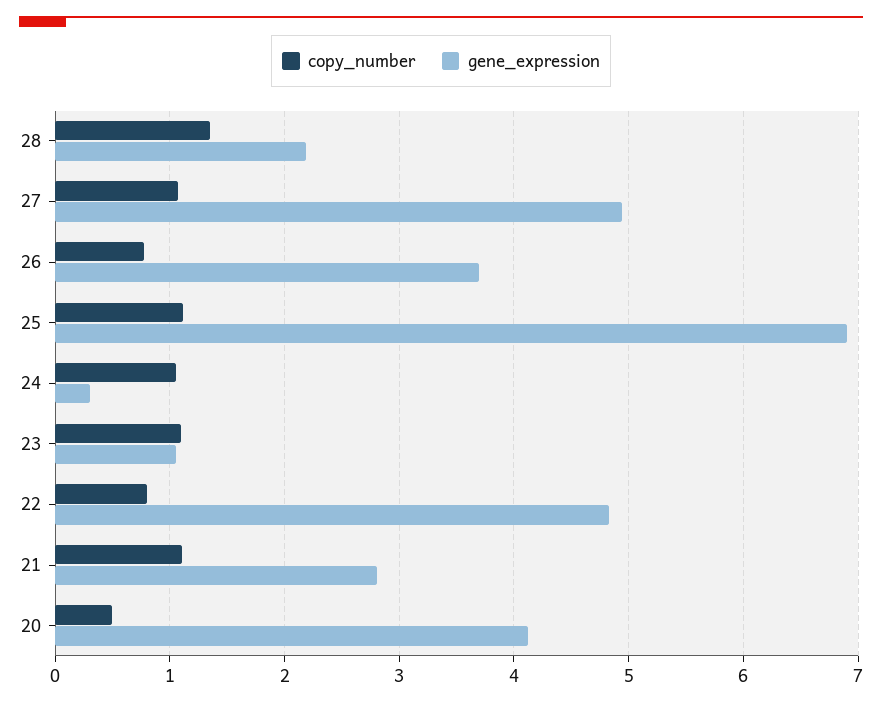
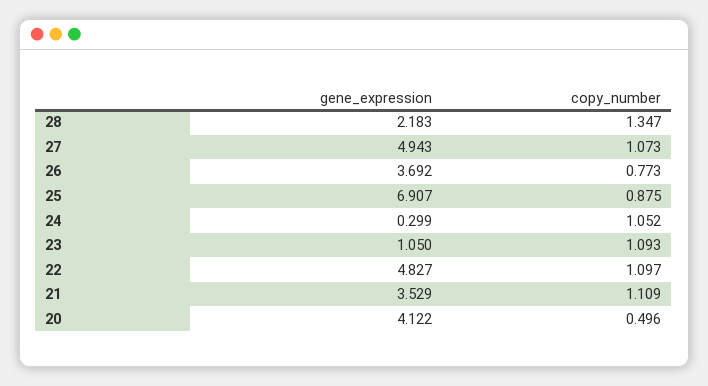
copy_number, 25: 1.1 -> 0.875
copy_number, 22: 0.8 -> 1.097
gene_expression, 21: 2.8 -> 3.529

